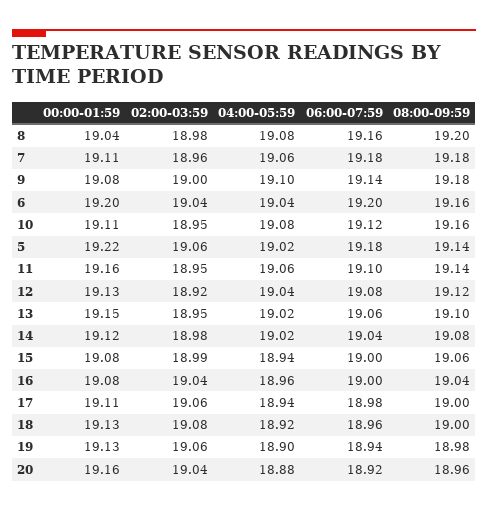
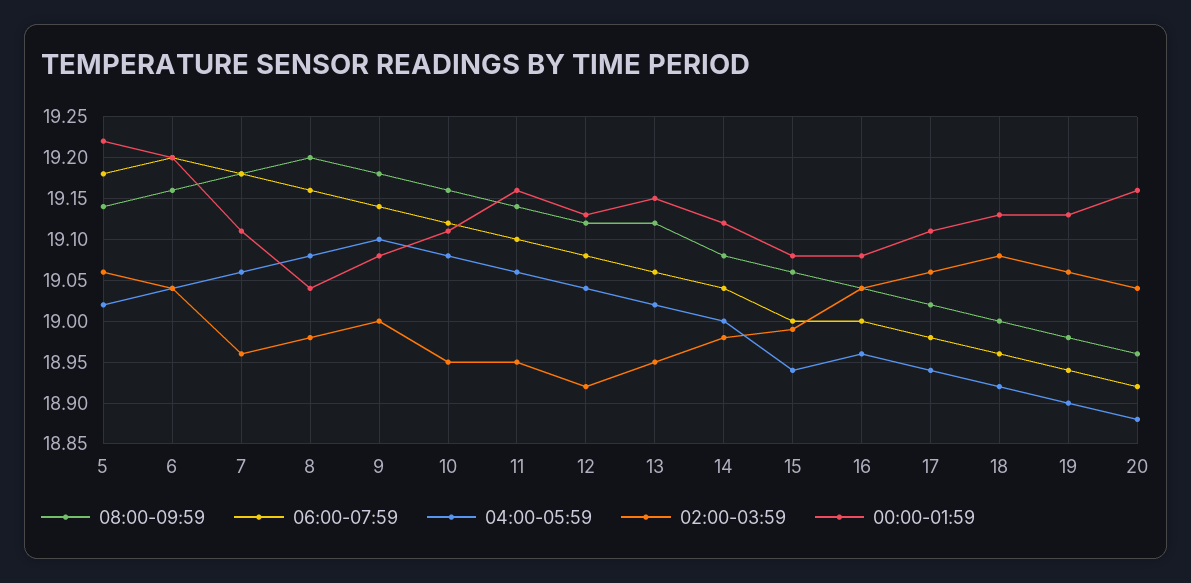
08:00-09:59, 13: 19.1 -> 19.12
04:00-05:59, 14: 19.02 -> 19
08:00-09:59, 17: 19 -> 19.02

